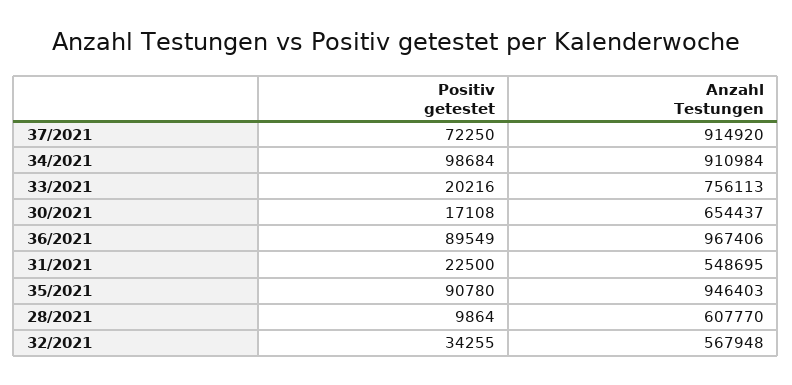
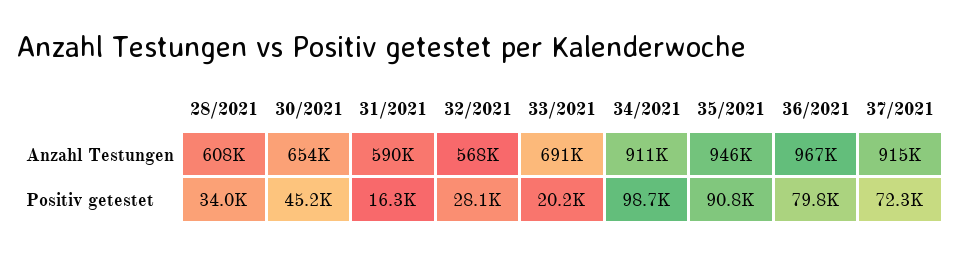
Anzahl Testungen, 33/2021: 756113 -> 691000
Positiv getestet, 30/2021: 17108 -> 45200
Positiv getestet, 36/2021: 89549 -> 79800
Positiv getestet, 31/2021: 22500 -> 16300
Anzahl Testungen, 31/2021: 548695 -> 590000
Positiv getestet, 28/2021: 9864 -> 34000
Positiv getestet, 32/2021: 34255 -> 28100

